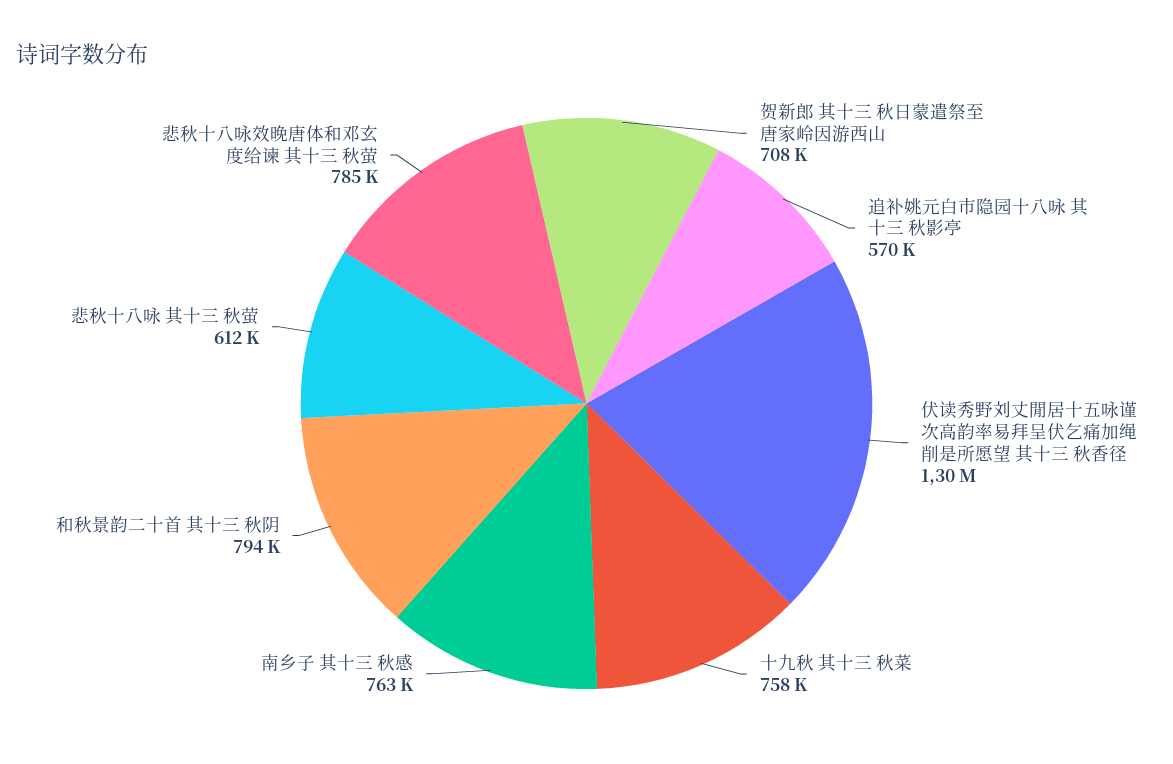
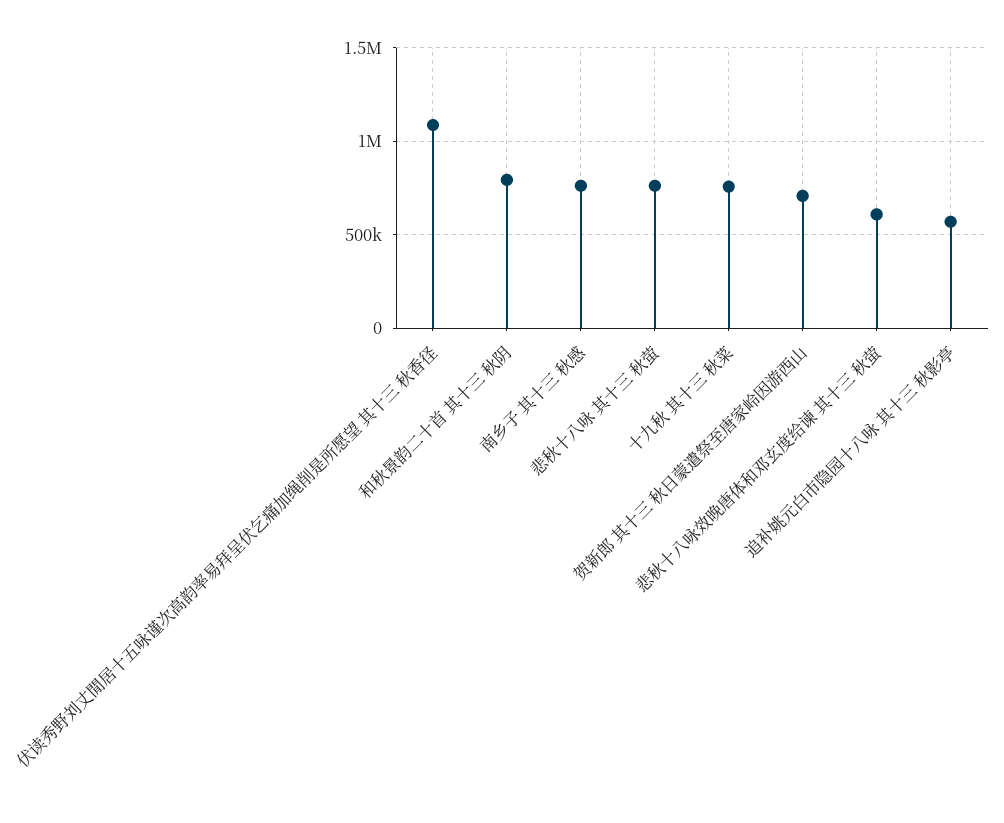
伏读秀野刘丈閒居十五咏谨次高韵率易拜呈伏乞痛加绳削是所愿望 其十三 秋香径: 1300000 -> 1100000
悲秋十八咏 其十三 秋萤: 612000 -> 750000
悲秋十八咏效晚唐体和邓玄度给谏 其十三 秋萤: 785000 -> 600000

